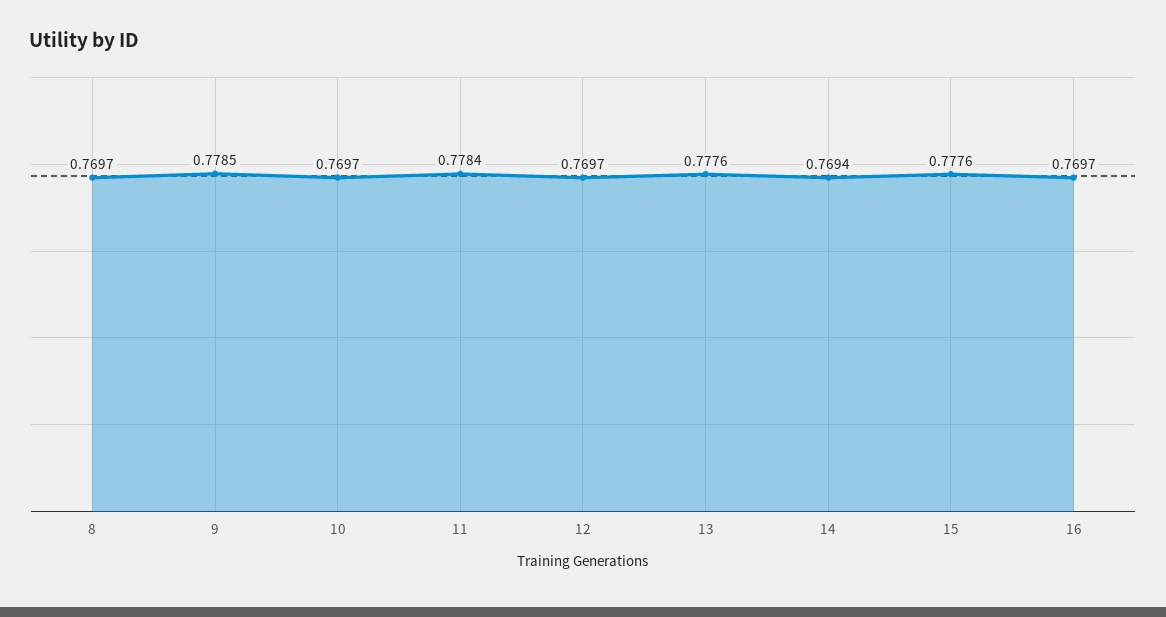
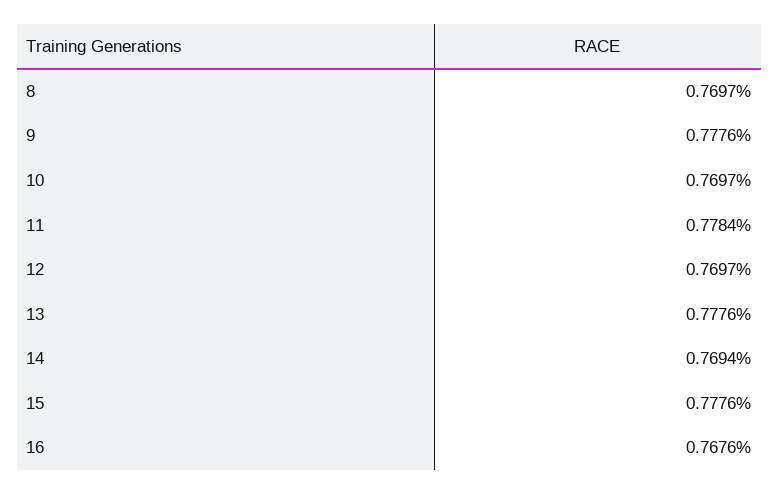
9: 0.7785 -> 0.7776
16: 0.7697 -> 0.7676

